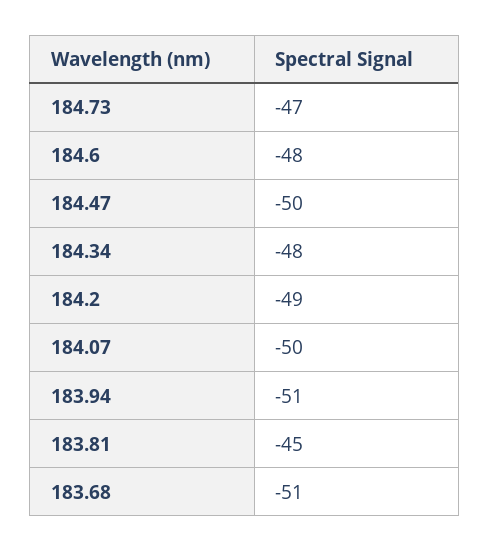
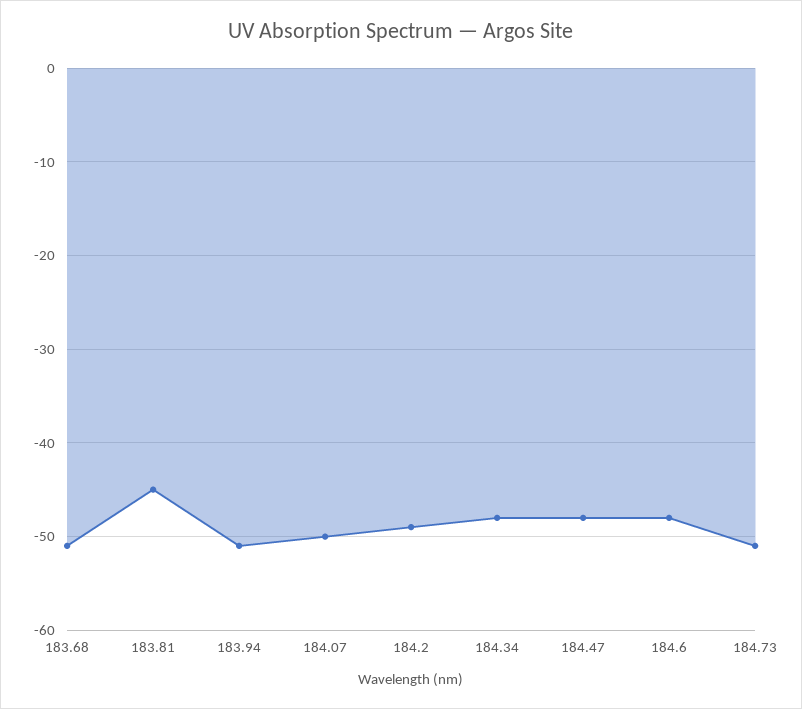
184.73: -47 -> -51
184.47: -50 -> -48

